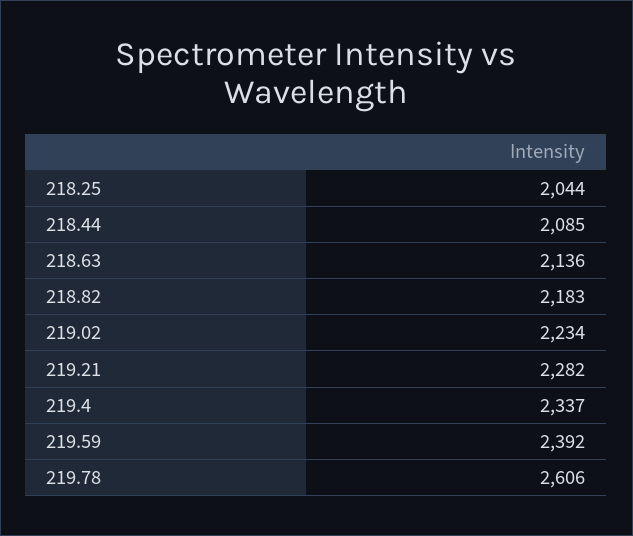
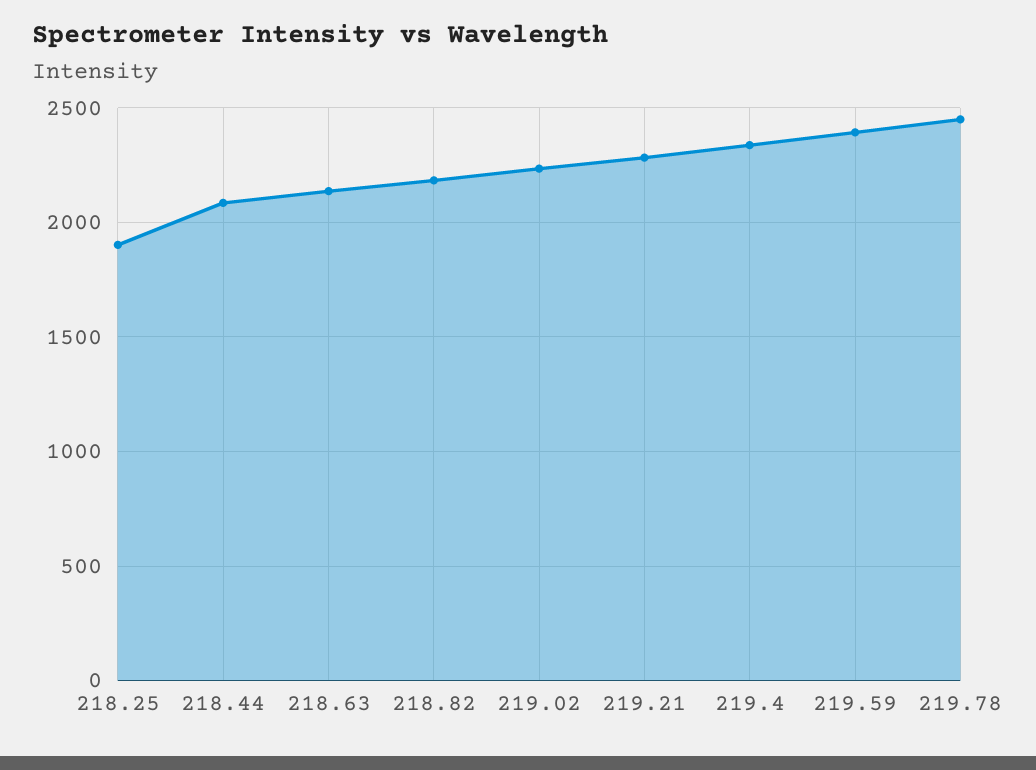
218.25: 2044 -> 1900
219.78: 2606 -> 2450

